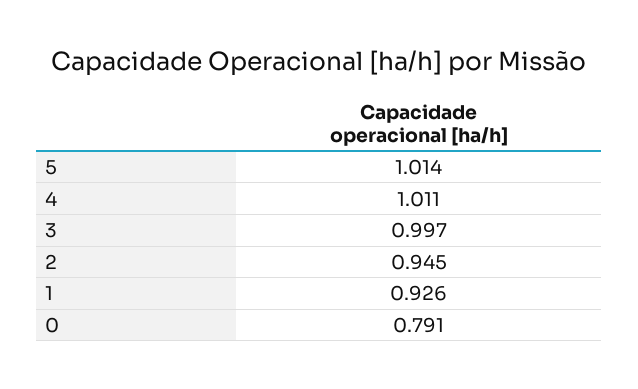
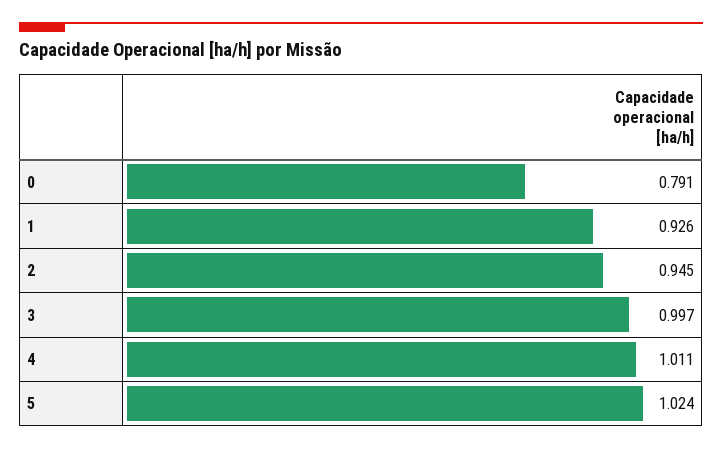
5: 1.014 -> 1.024

